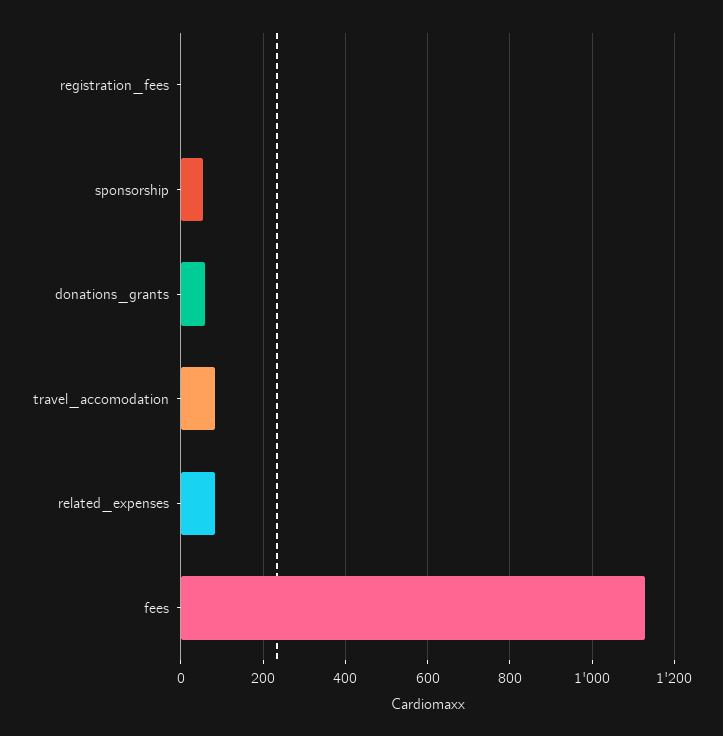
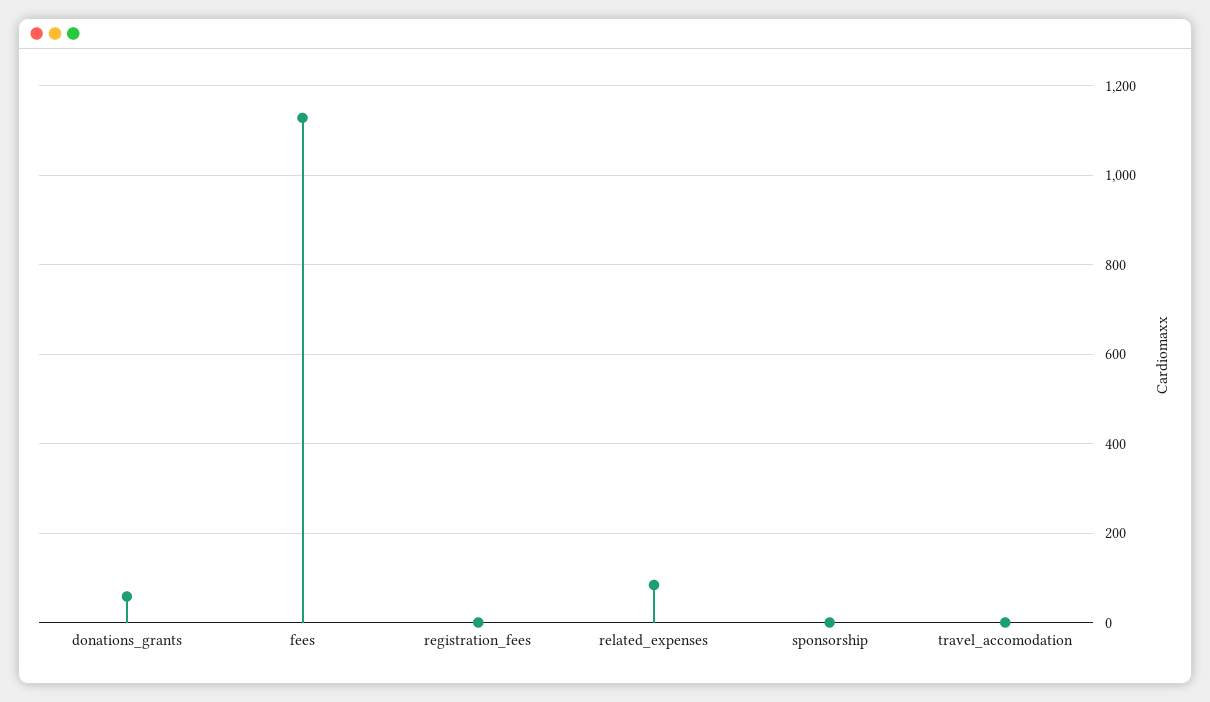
sponsorship: 60 -> 0
travel_accomodation: 80 -> 0

